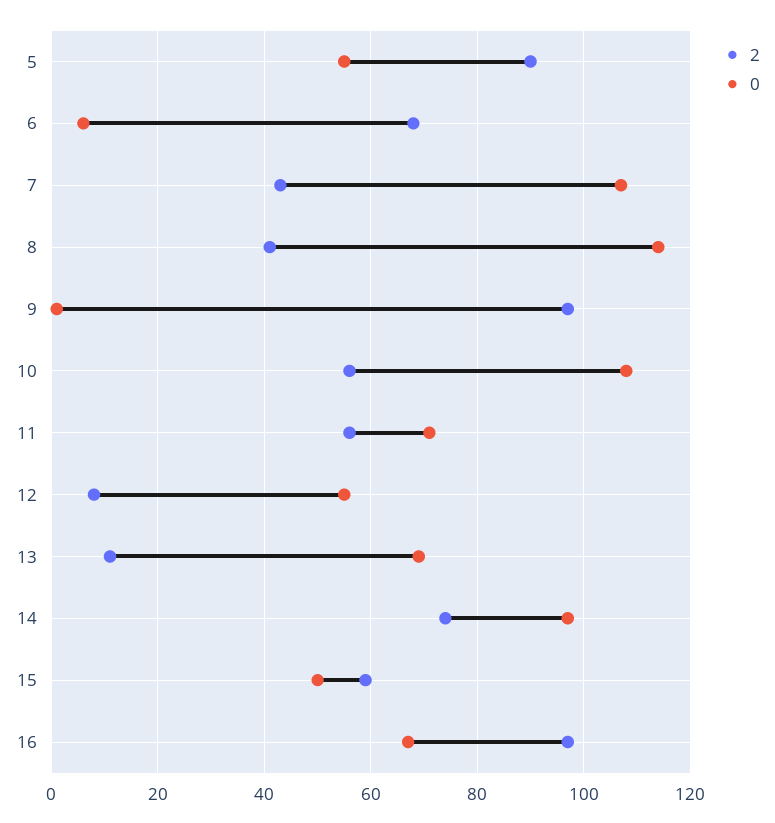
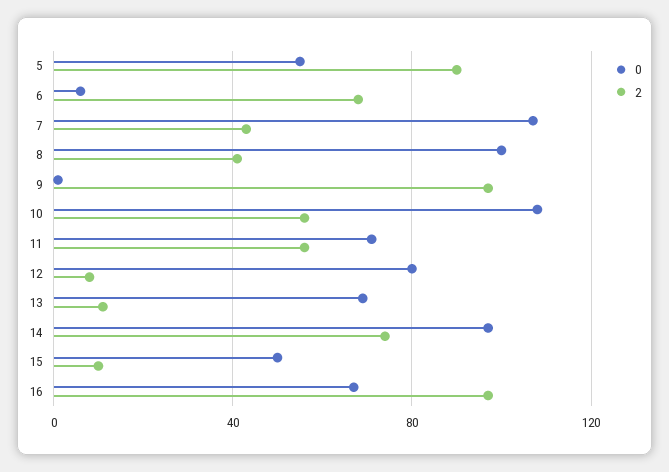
0, 8: 115 -> 100
0, 12: 55 -> 80
2, 15: 60 -> 10

